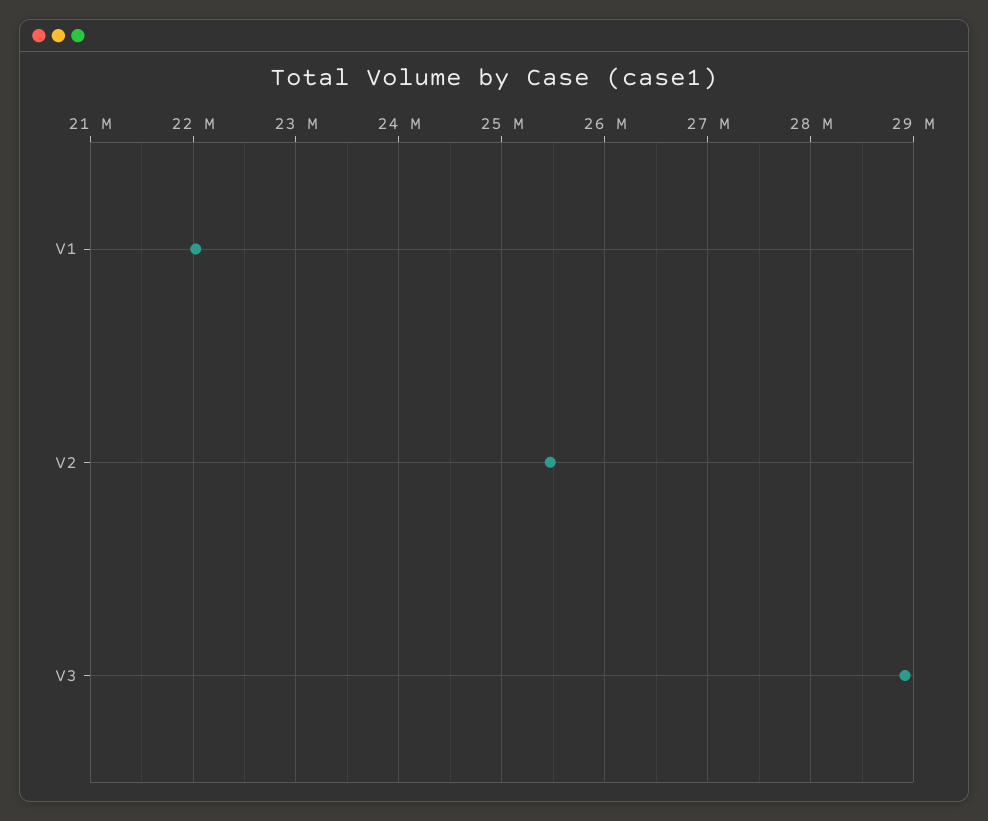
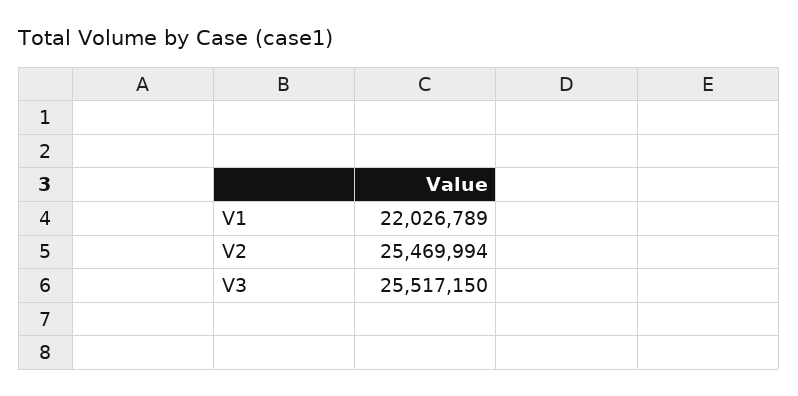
V3: 28900000 -> 25517150

